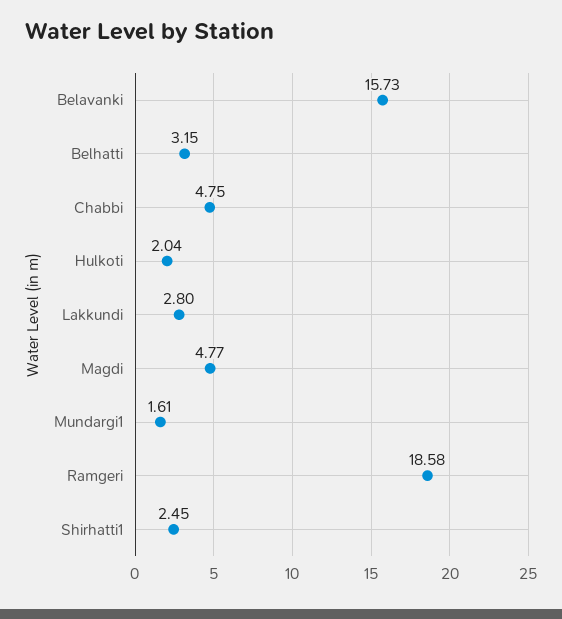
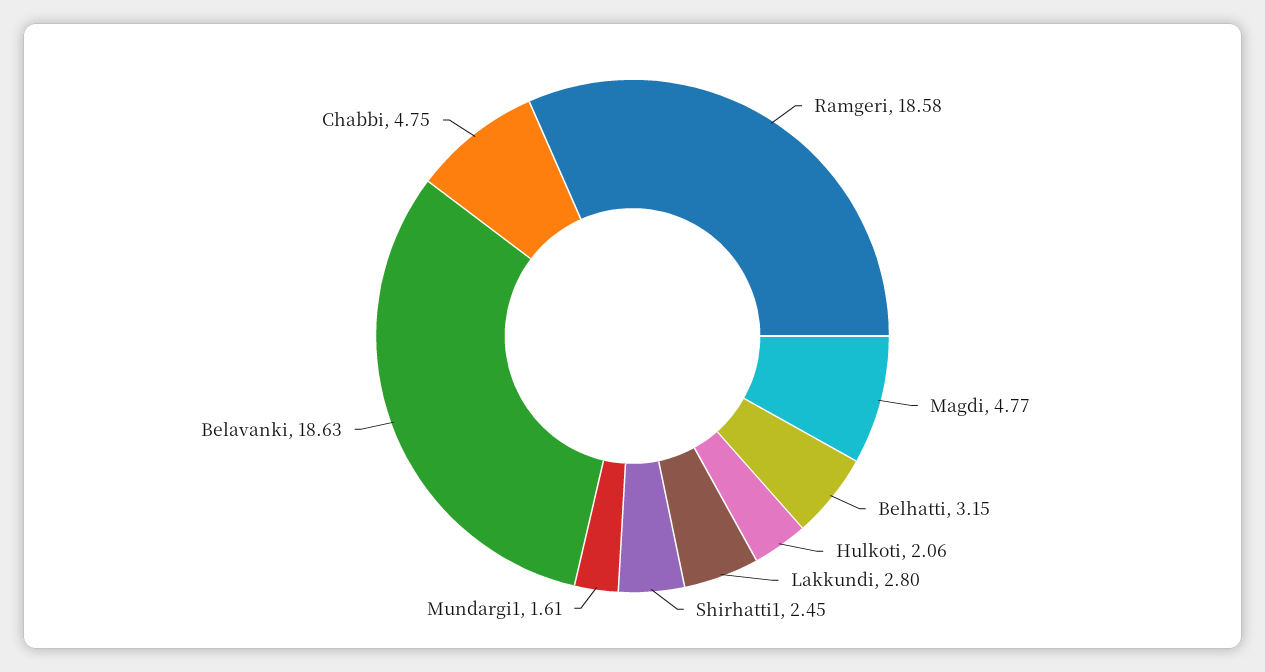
Belavanki: 15.73 -> 18.63
Hulkoti: 2.04 -> 2.06

